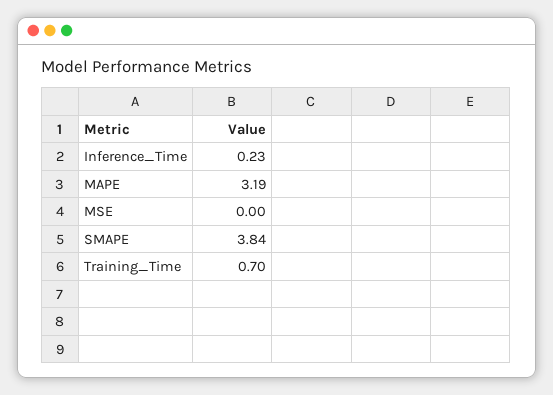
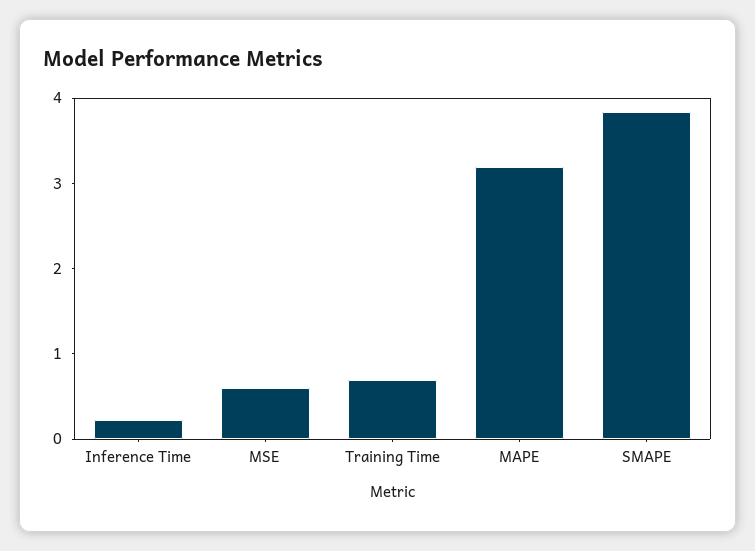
MSE: 0 -> 0.6

